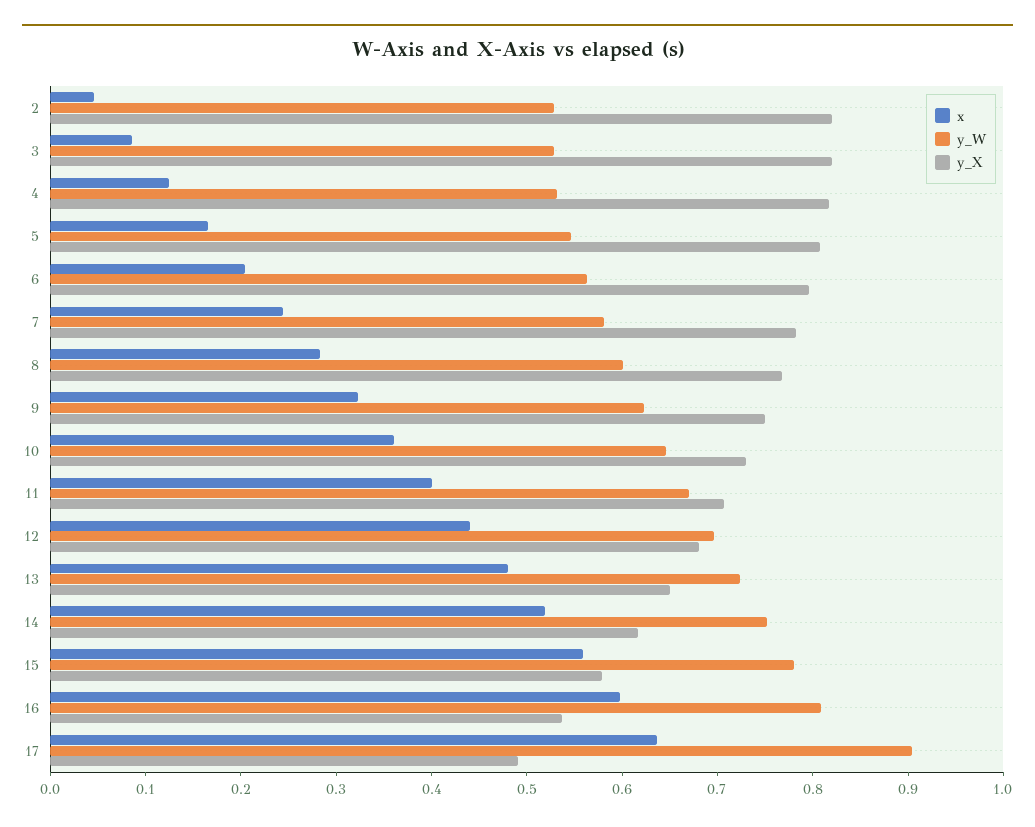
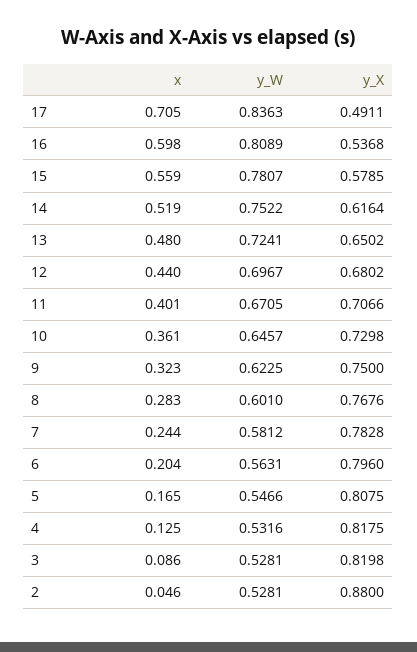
y_X, 2: 0.82 -> 0.88
x, 17: 0.64 -> 0.705
y_W, 17: 0.9 -> 0.8363

